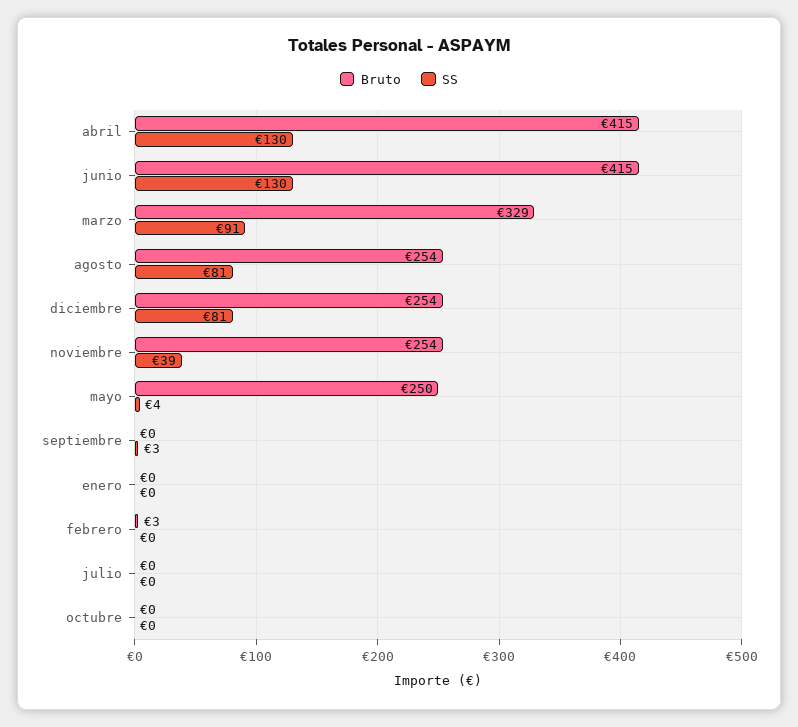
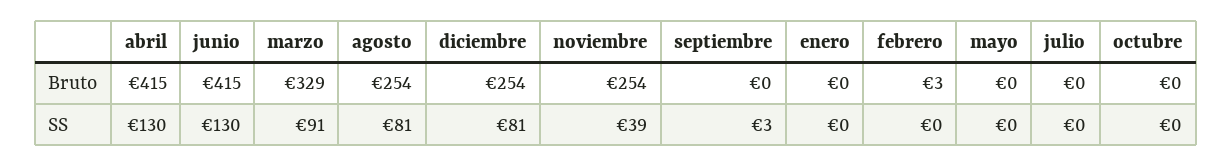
Bruto, mayo: 250 -> 0
SS, mayo: 4 -> 0

